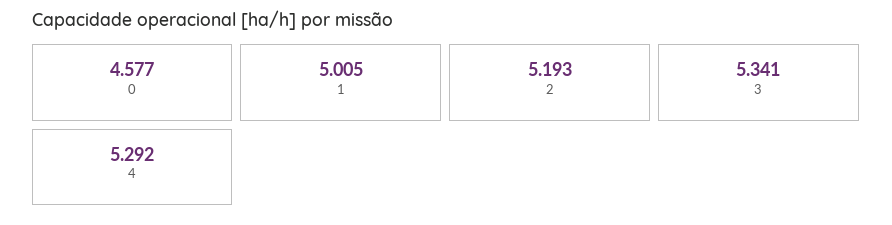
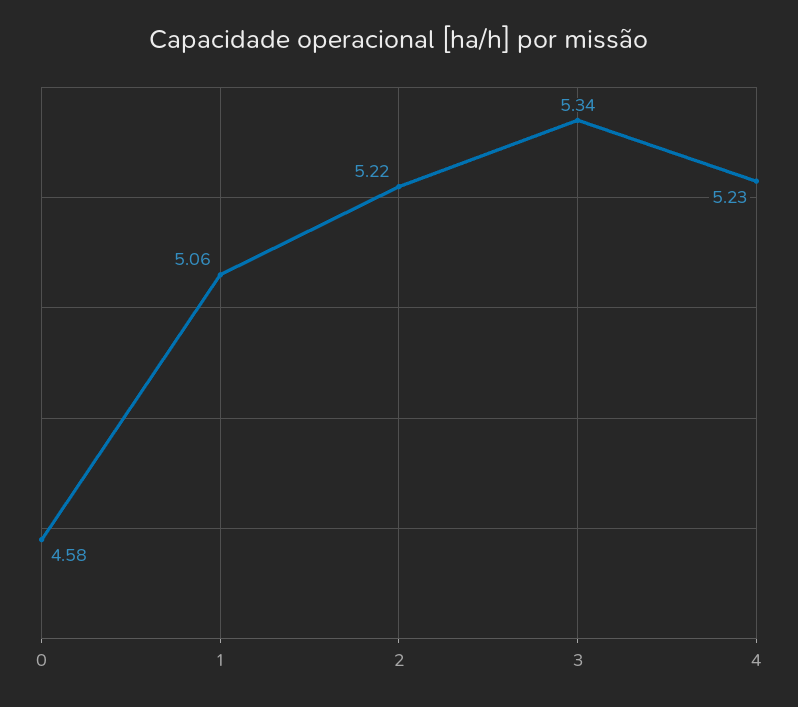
1: 5.005 -> 5.06
2: 5.193 -> 5.22
4: 5.292 -> 5.23

